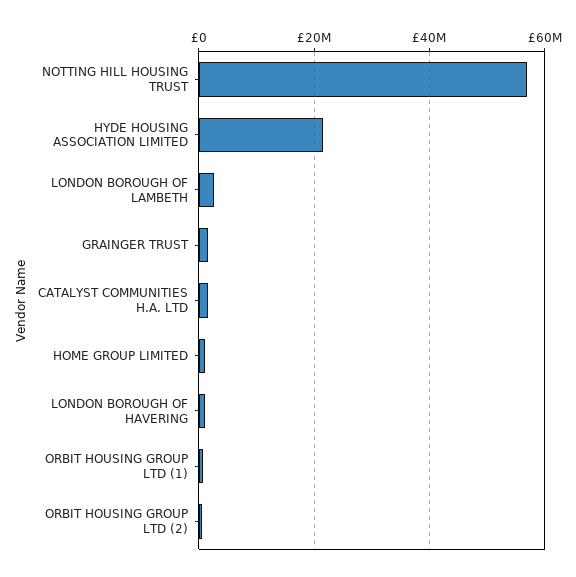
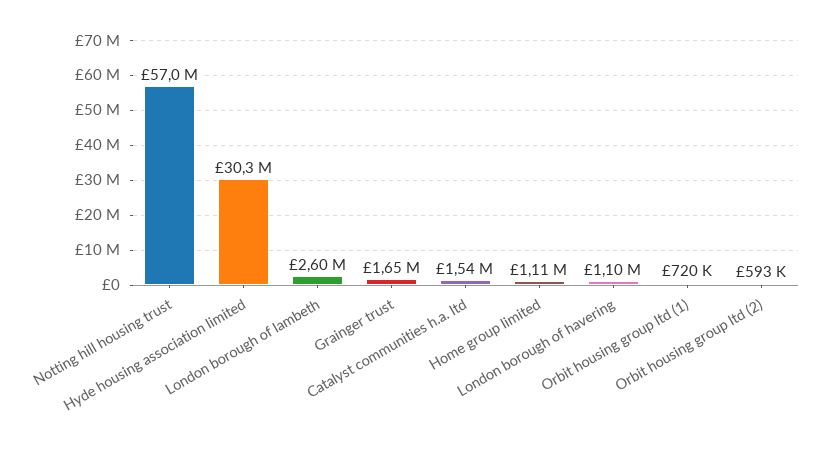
HYDE HOUSING ASSOCIATION LIMITED: 22000000 -> 30300000

